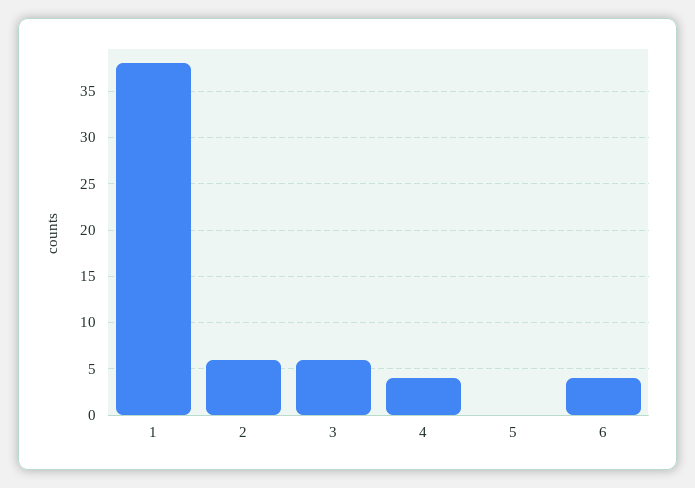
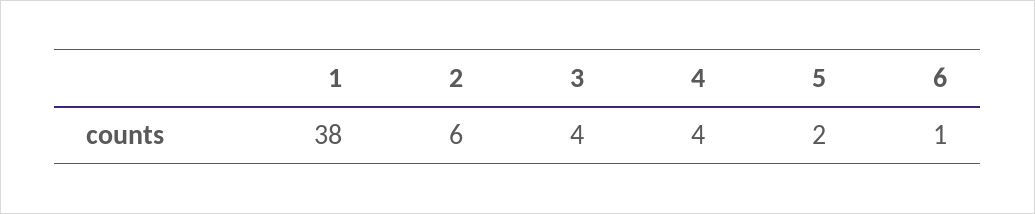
3: 6 -> 4
5: 0 -> 2
6: 4 -> 1

